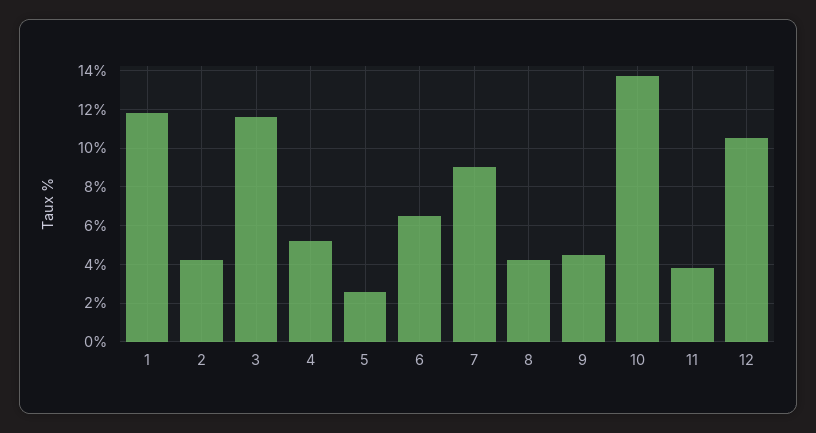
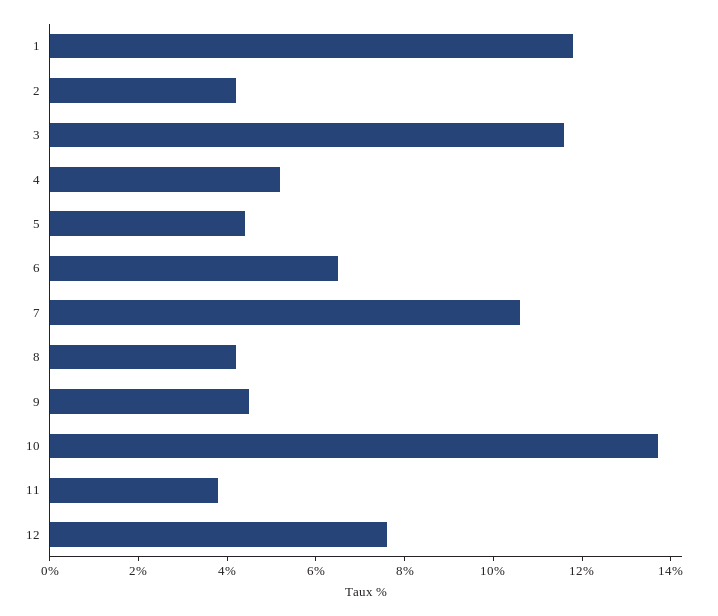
5: 2.5 -> 4.5
7: 9 -> 10.5
12: 10.5 -> 7.5

